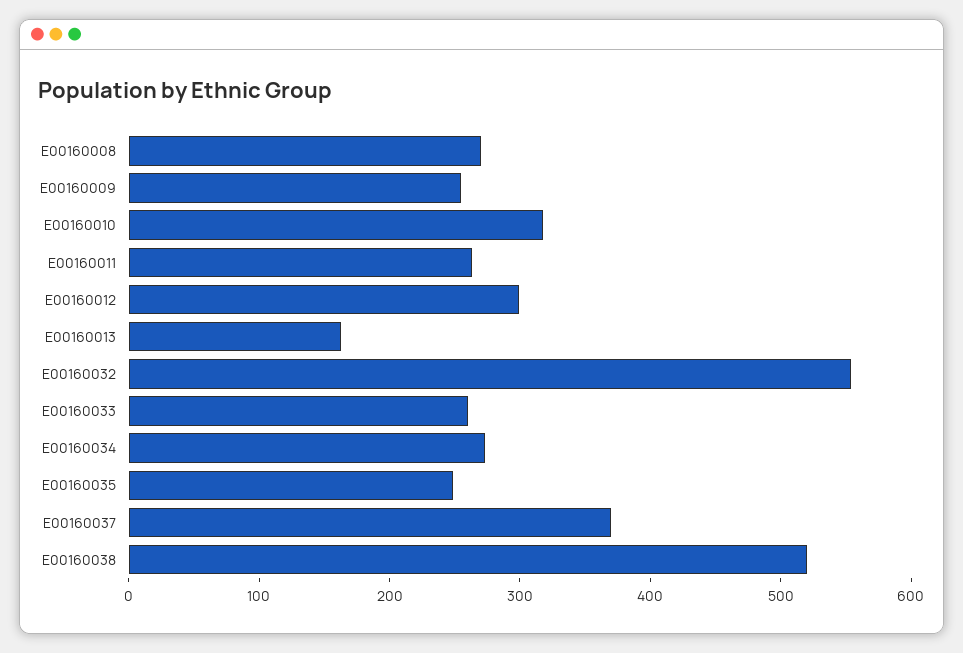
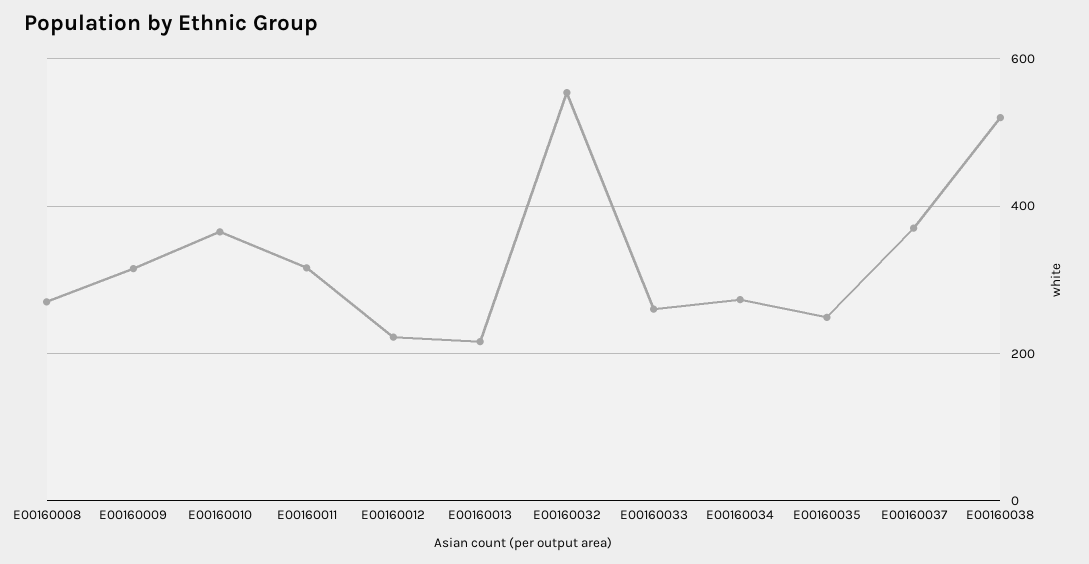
E00160009: 260 -> 320
E00160010: 320 -> 360
E00160011: 260 -> 320
E00160012: 300 -> 220
E00160013: 160 -> 220

